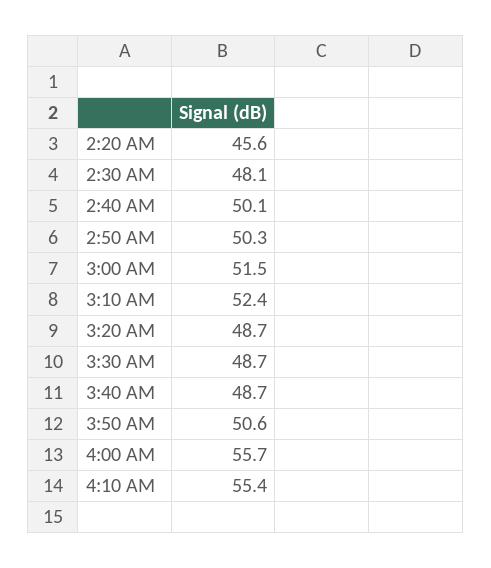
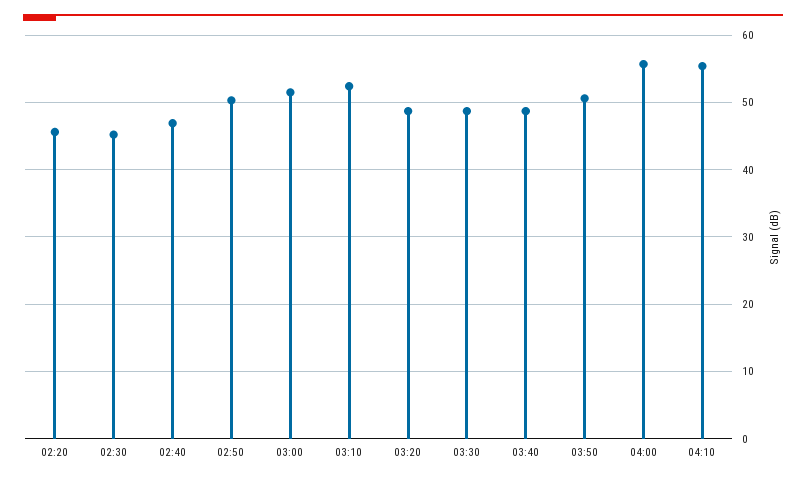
2:30 AM: 48.1 -> 45
2:40 AM: 50.1 -> 47

